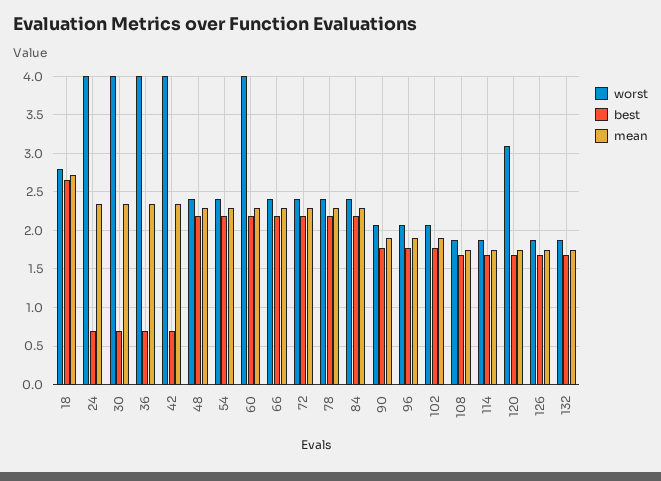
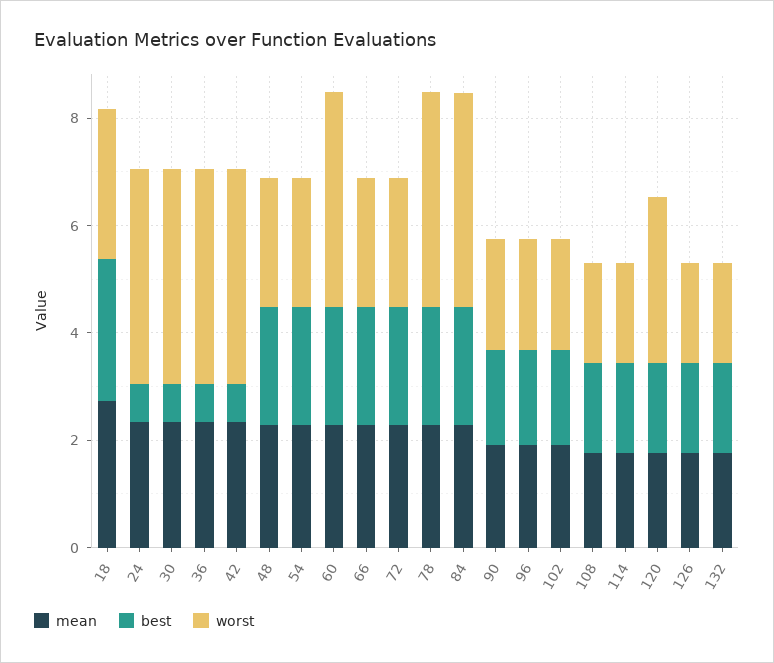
worst, 78: 2.4 -> 4
worst, 84: 2.4 -> 4

